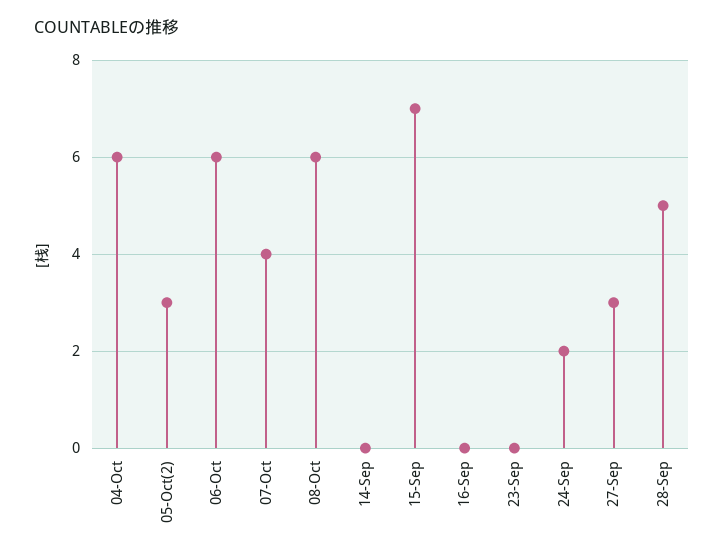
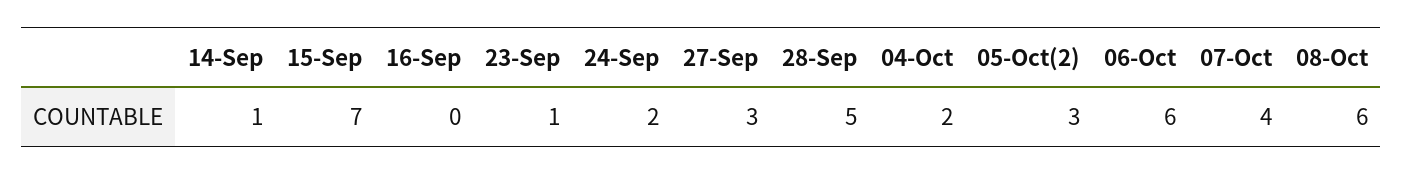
04-Oct: 6 -> 2
14-Sep: 0 -> 1
23-Sep: 0 -> 1

